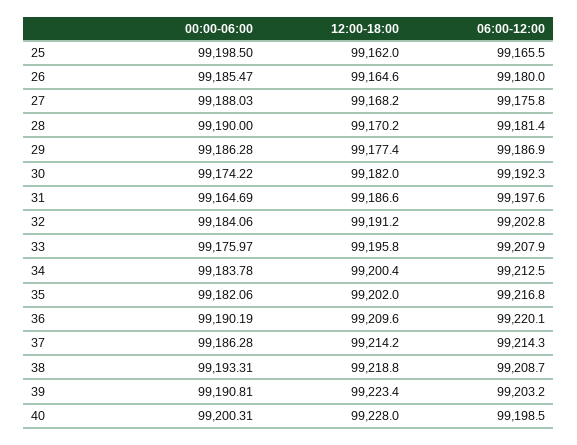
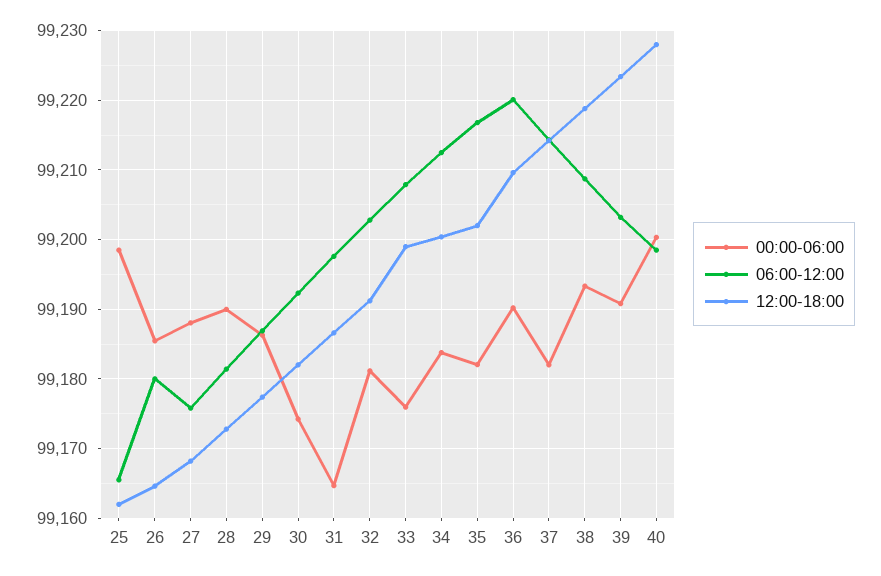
12:00-18:00, 28: 99170.2 -> 99173
00:00-06:00, 32: 99184.06 -> 99181
12:00-18:00, 33: 99195.8 -> 99199
00:00-06:00, 37: 99186.28 -> 99182

